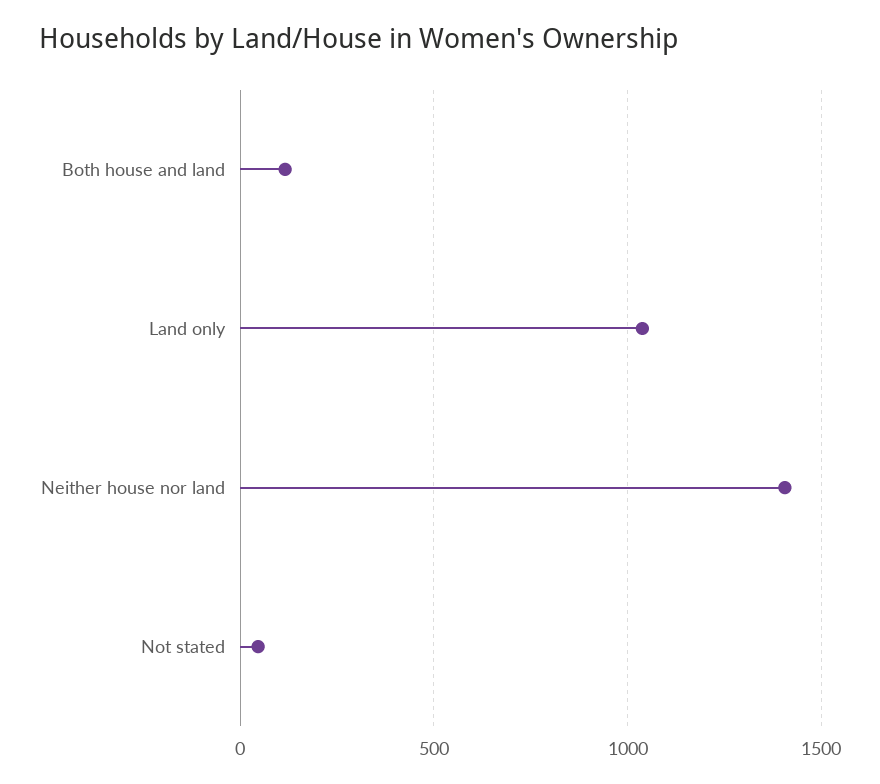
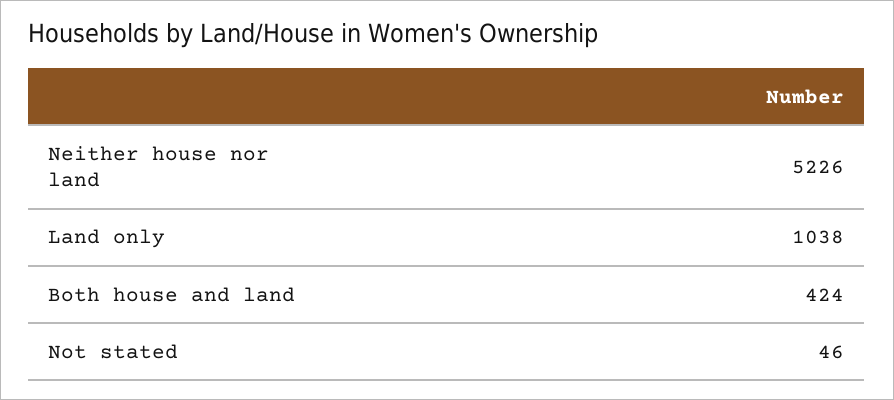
Both house and land: 100 -> 424
Neither house nor land: 1400 -> 5226

